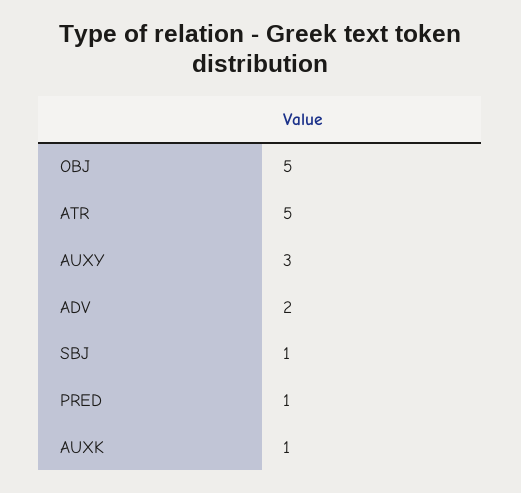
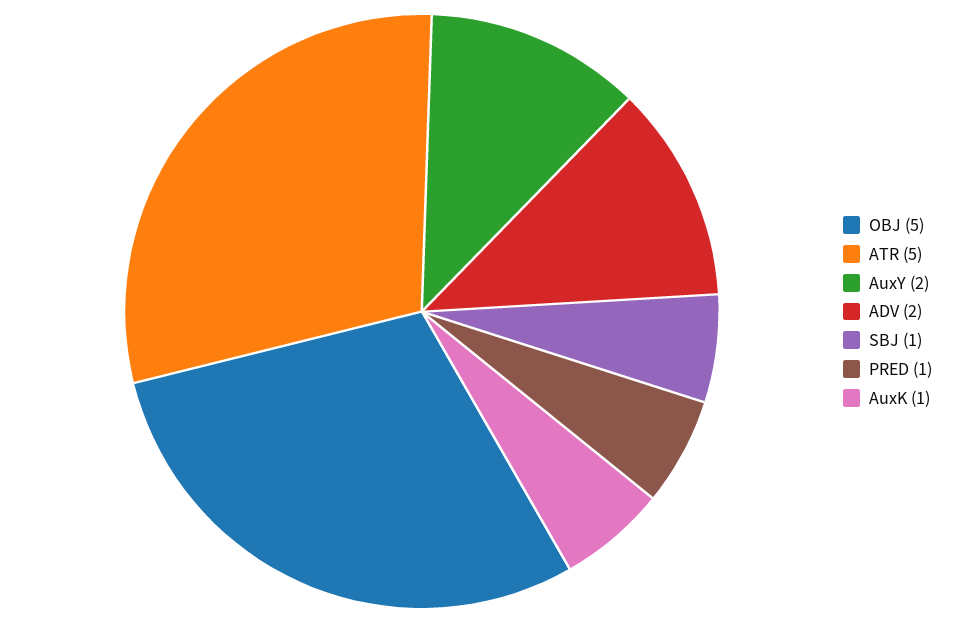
AUXY: 3 -> 2

